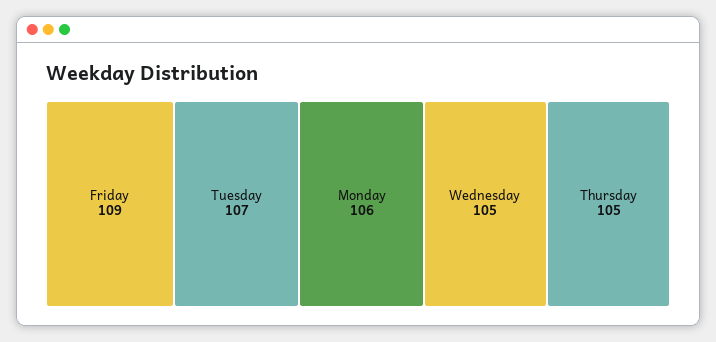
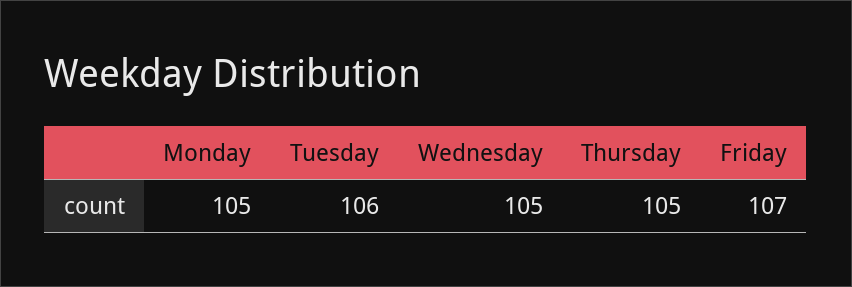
Friday: 109 -> 107
Tuesday: 107 -> 106
Monday: 106 -> 105

